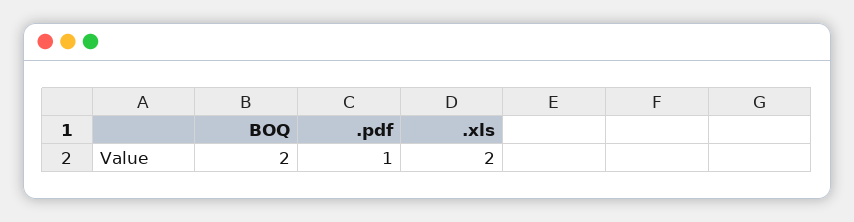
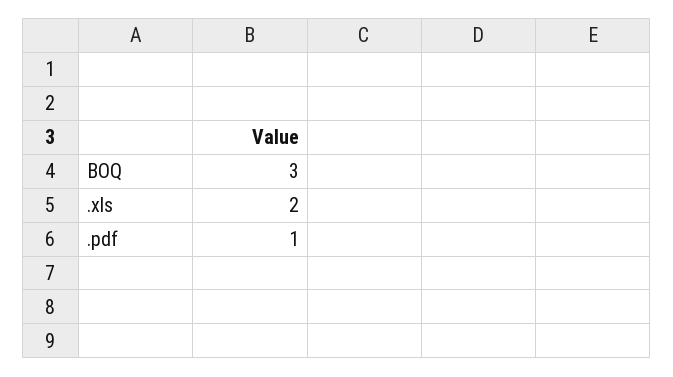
BOQ: 2 -> 3

